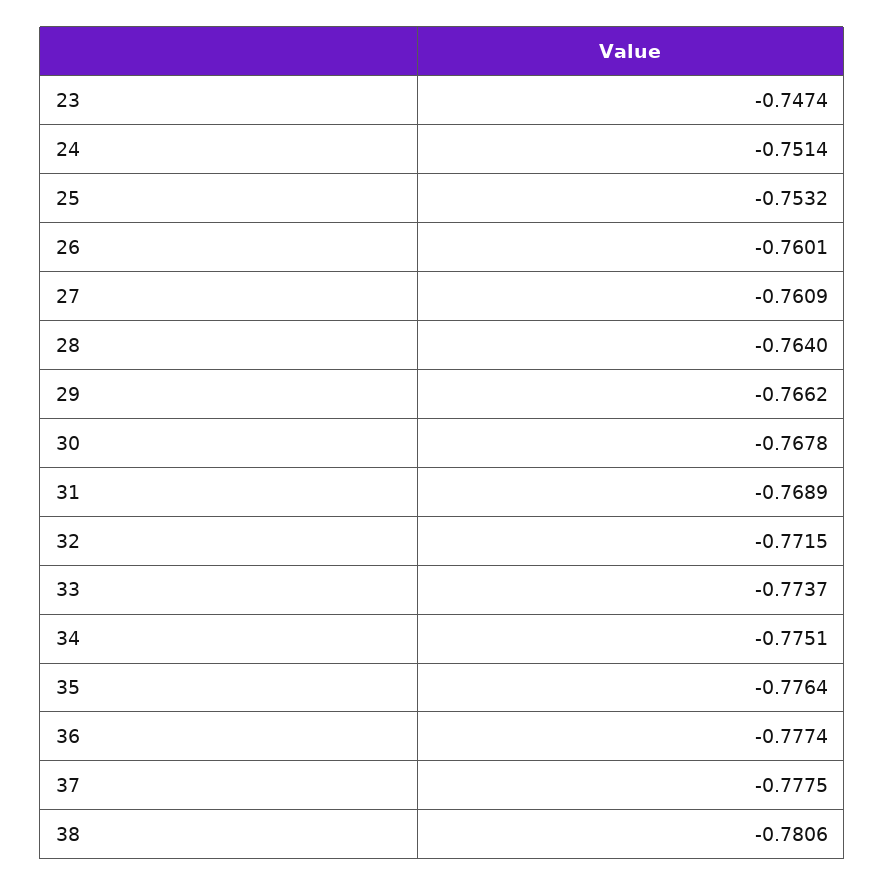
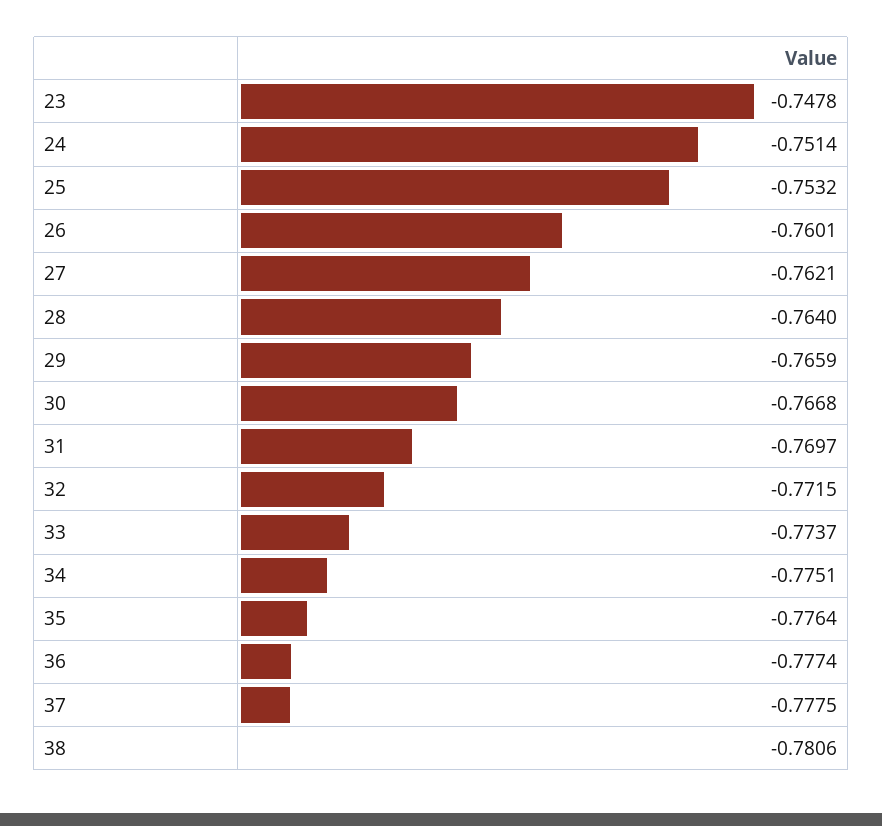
23: -0.7474 -> -0.7478
27: -0.7609 -> -0.7621
29: -0.7662 -> -0.7659
30: -0.7678 -> -0.7668
31: -0.7689 -> -0.7697

